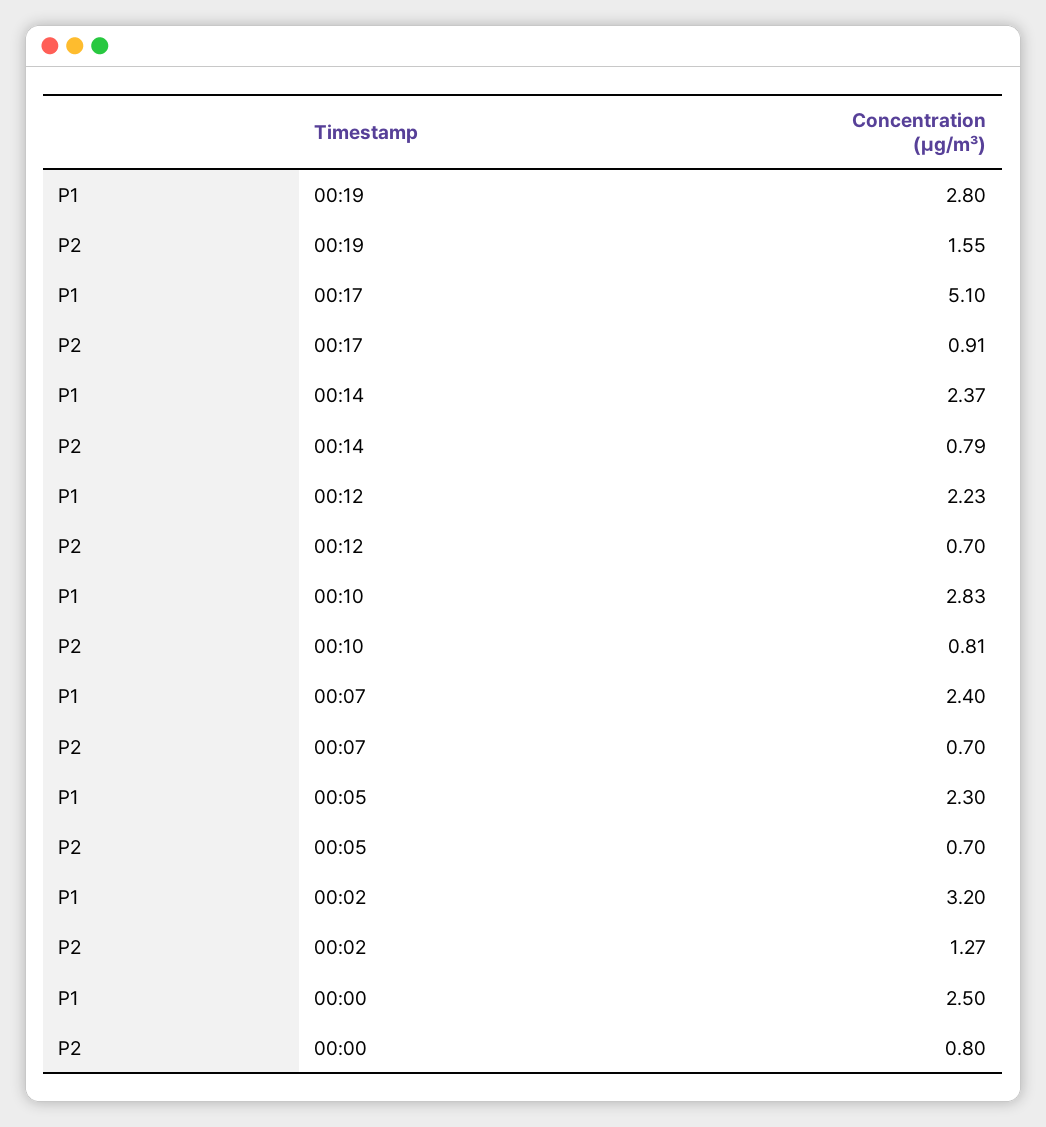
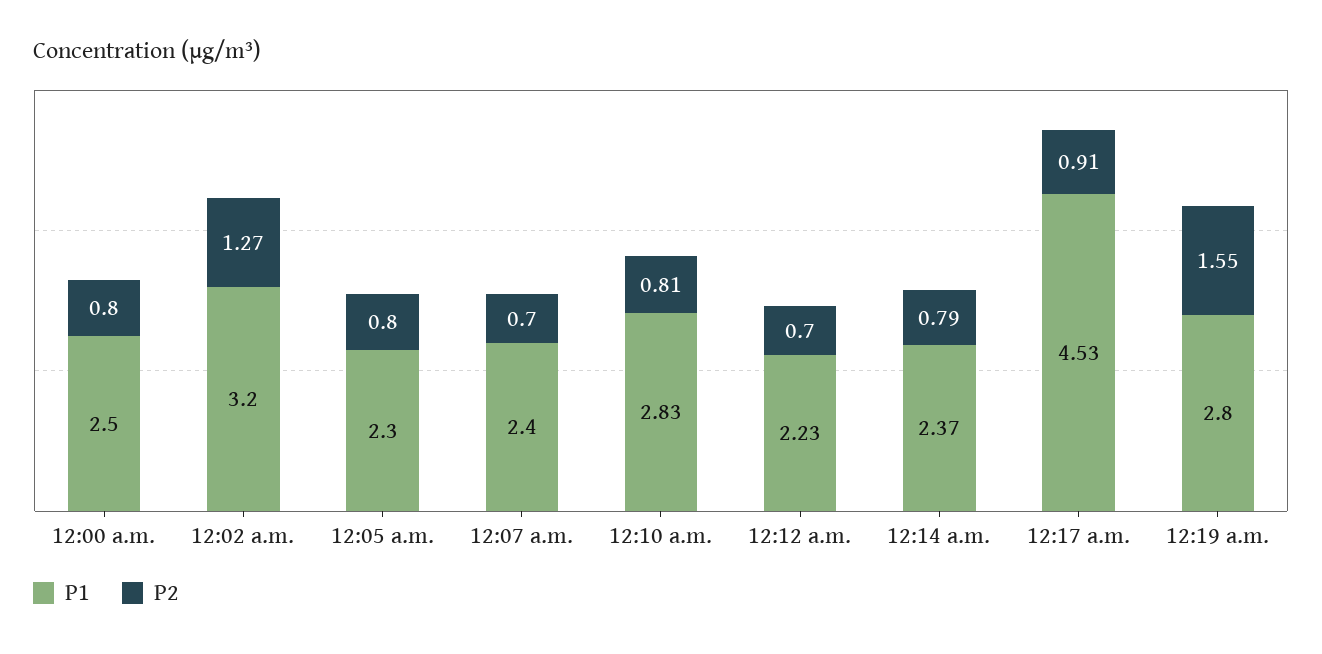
P1, 00:17: 5.1 -> 4.53
P2, 00:05: 0.7 -> 0.8

